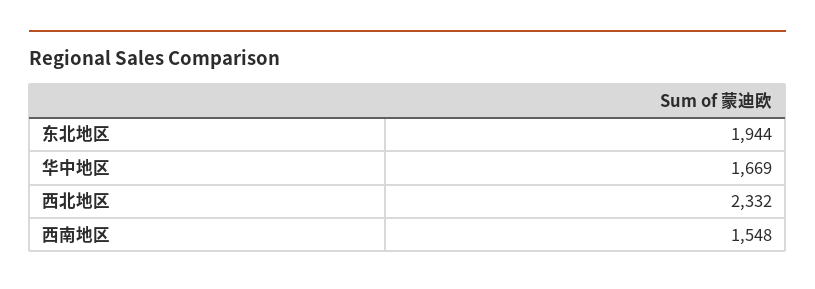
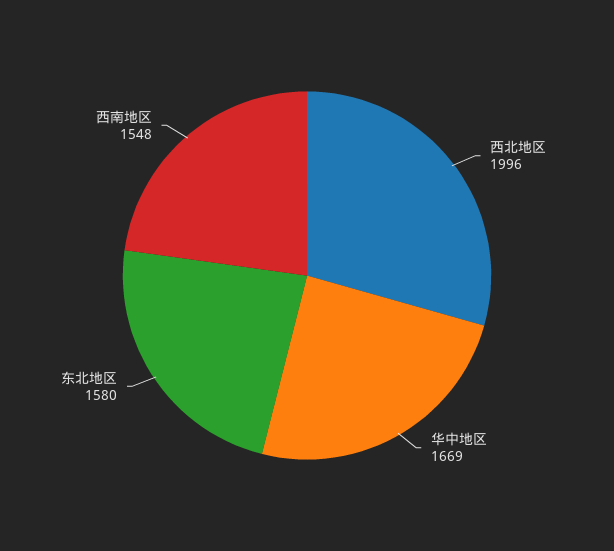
东北地区: 1944 -> 1580
西北地区: 2332 -> 1996

